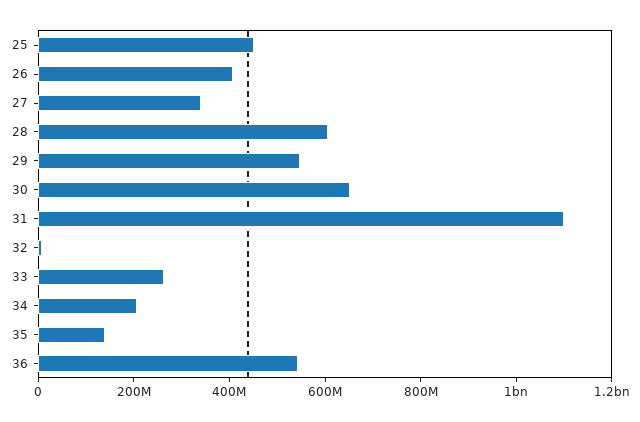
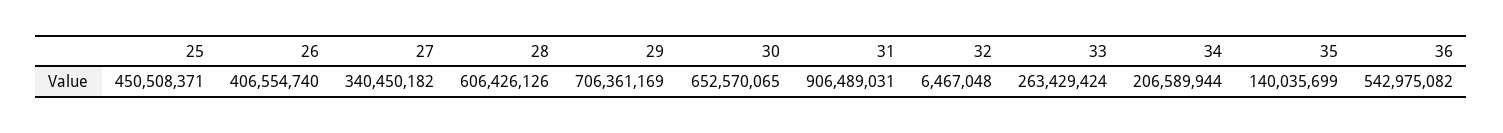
29: 550000000 -> 706361169
31: 1100000000 -> 906489031

